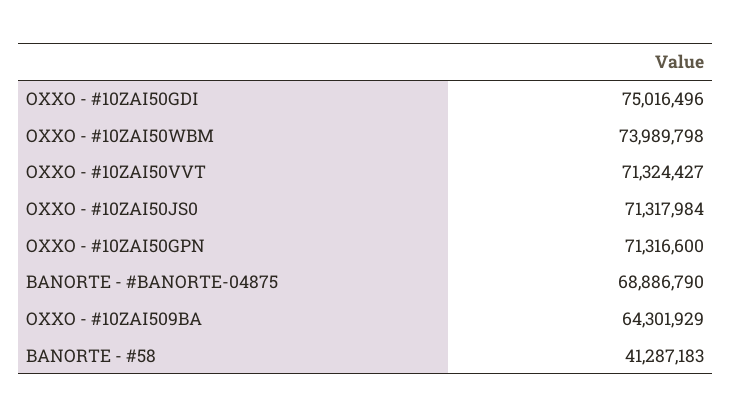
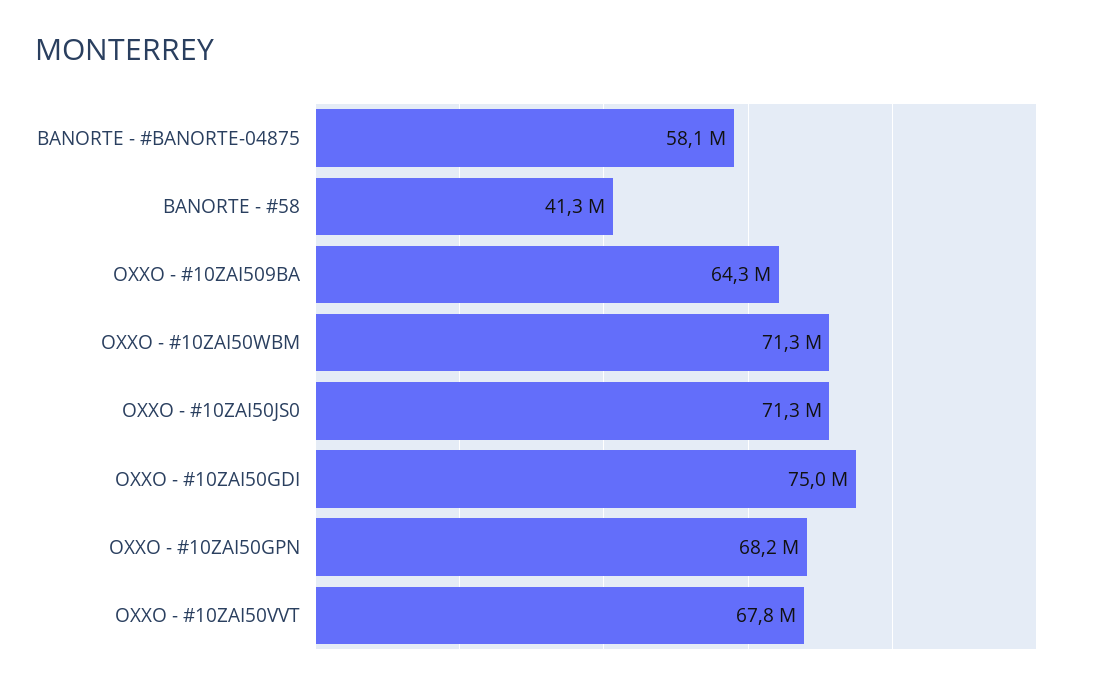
OXXO - #10ZAI50WBM: 73989798 -> 71300000
OXXO - #10ZAI50VVT: 71324427 -> 67800000
OXXO - #10ZAI50GPN: 71316600 -> 68200000
BANORTE - #BANORTE-04875: 68886790 -> 58100000

